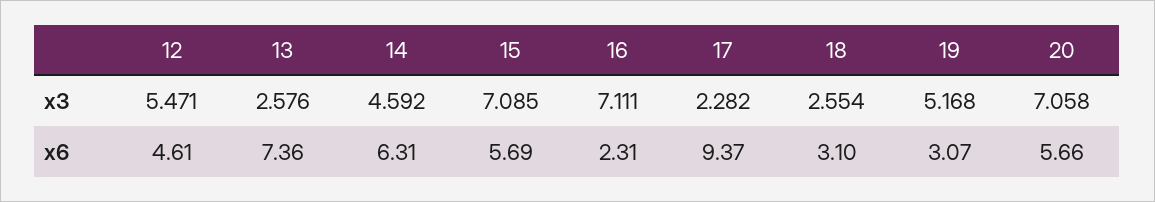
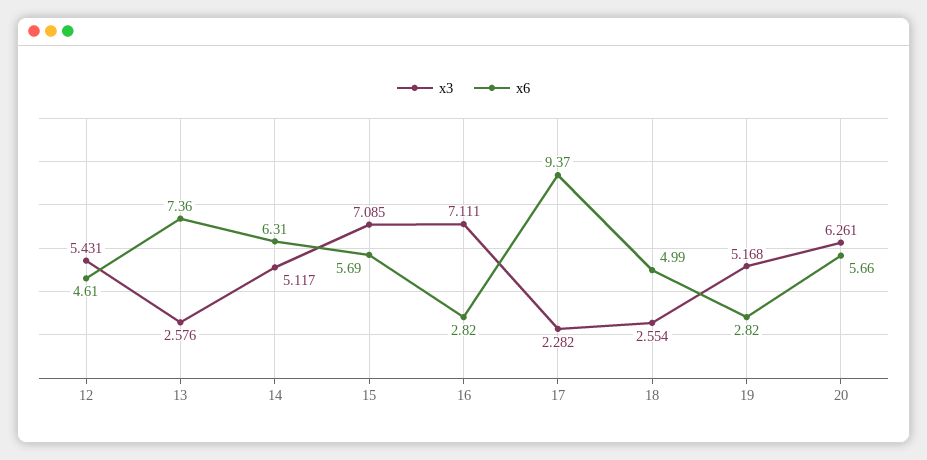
x3, 12: 5.471 -> 5.431
x3, 14: 4.592 -> 5.117
x3, 20: 7.058 -> 6.261
x6, 16: 2.31 -> 2.82
x6, 18: 3.1 -> 4.99
x6, 19: 3.07 -> 2.82

